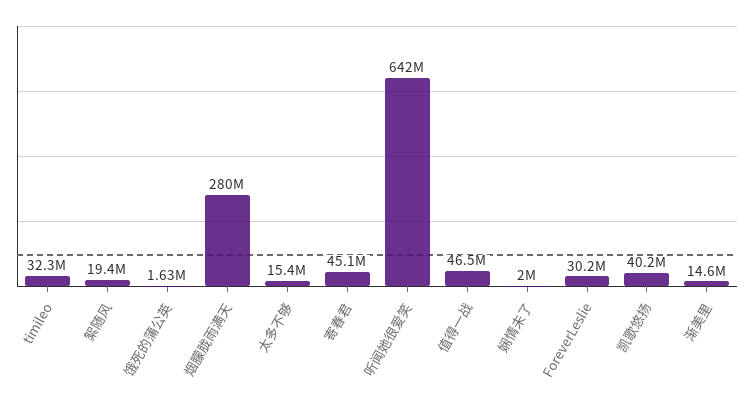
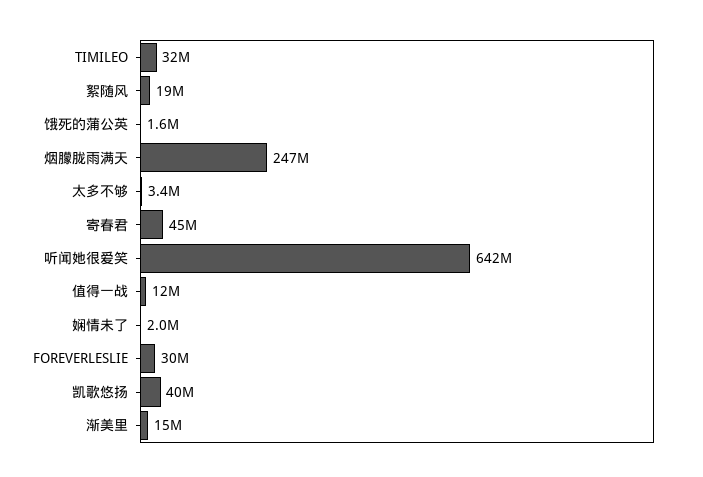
烟朦胧雨满天: 280000000 -> 247000000
太多不够: 15400000 -> 3400000
值得一战: 46500000 -> 12000000

